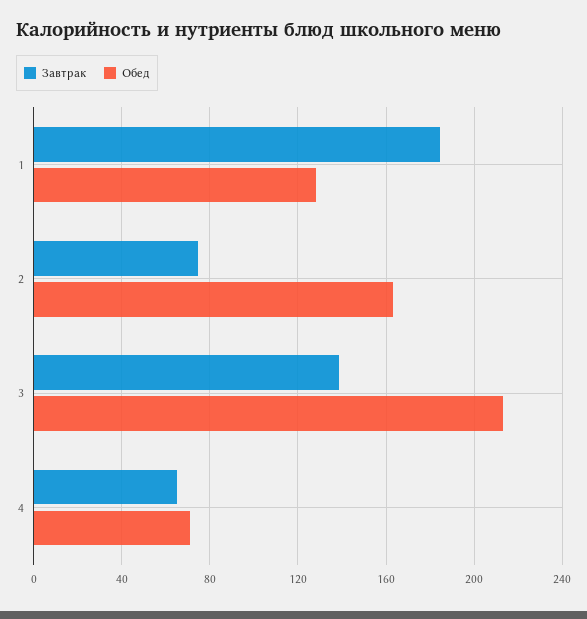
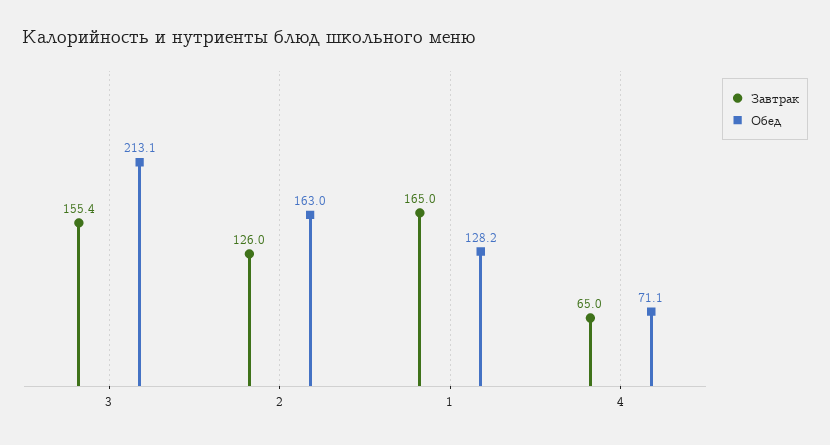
Завтрак, 1: 185 -> 165
Завтрак, 2: 75 -> 126
Завтрак, 3: 140 -> 155.4

